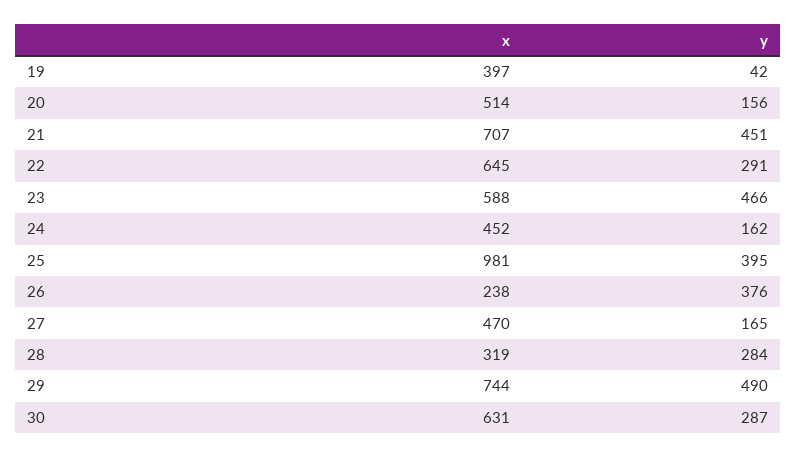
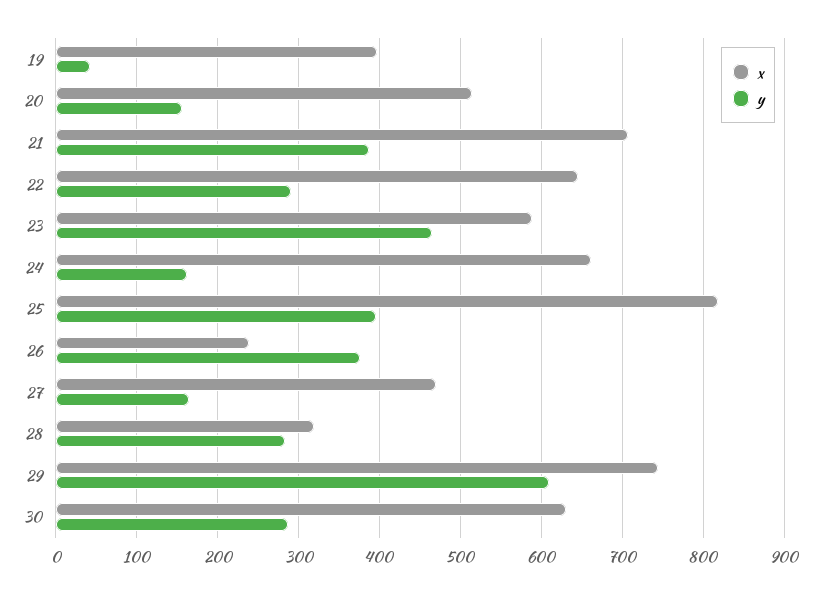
y, 21: 451 -> 390
x, 24: 452 -> 660
x, 25: 981 -> 820
y, 29: 490 -> 610

